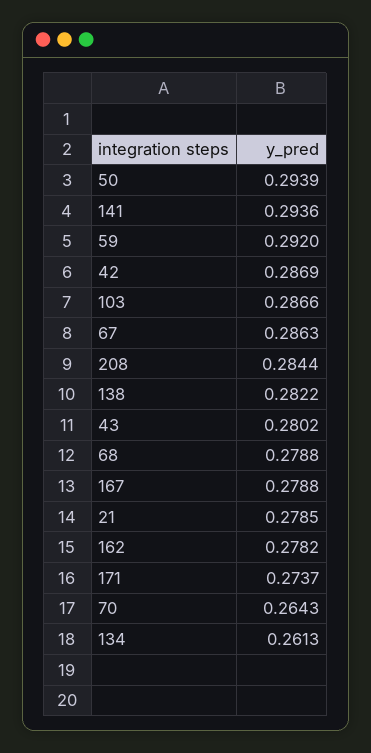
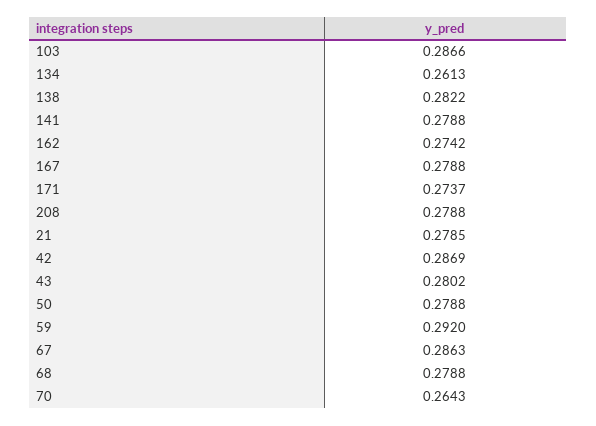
50: 0.2939 -> 0.2788
141: 0.2936 -> 0.2788
208: 0.2844 -> 0.2788
162: 0.2782 -> 0.2742

